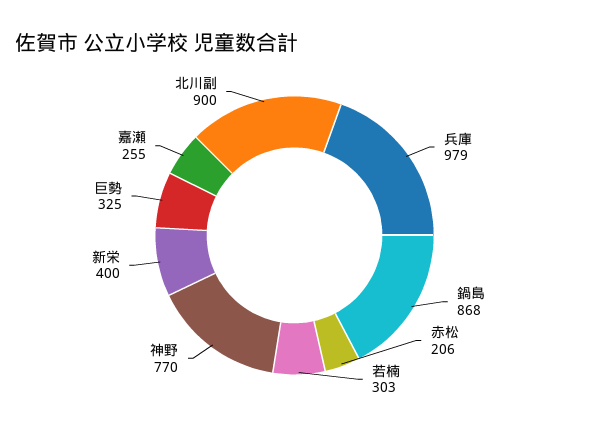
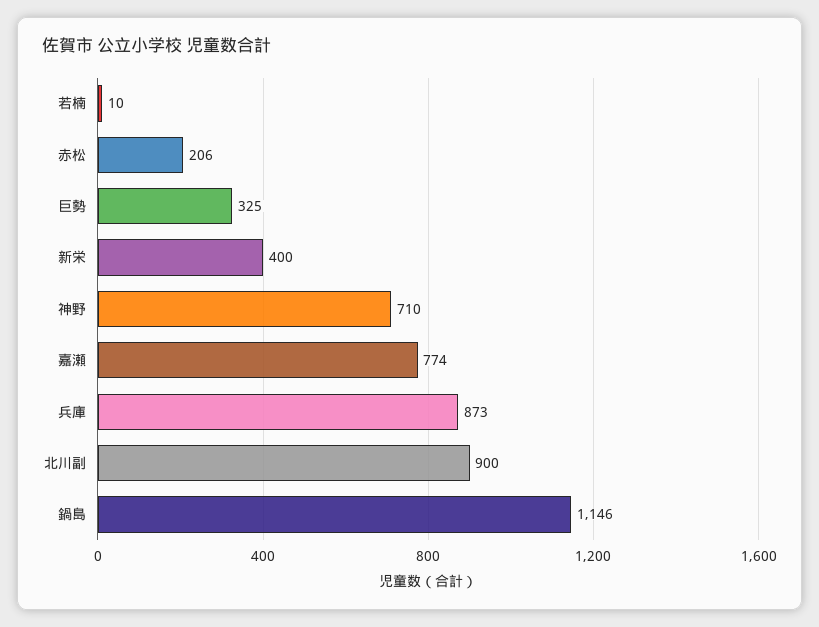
兵庫: 979 -> 873
鍋島: 868 -> 1146
若楠: 303 -> 10
神野: 770 -> 710
嘉瀬: 255 -> 774

